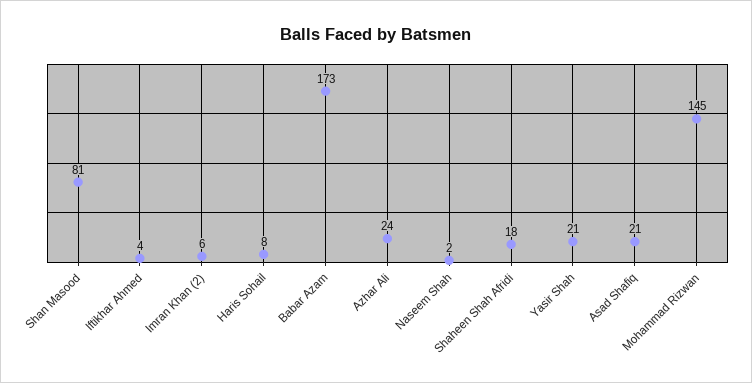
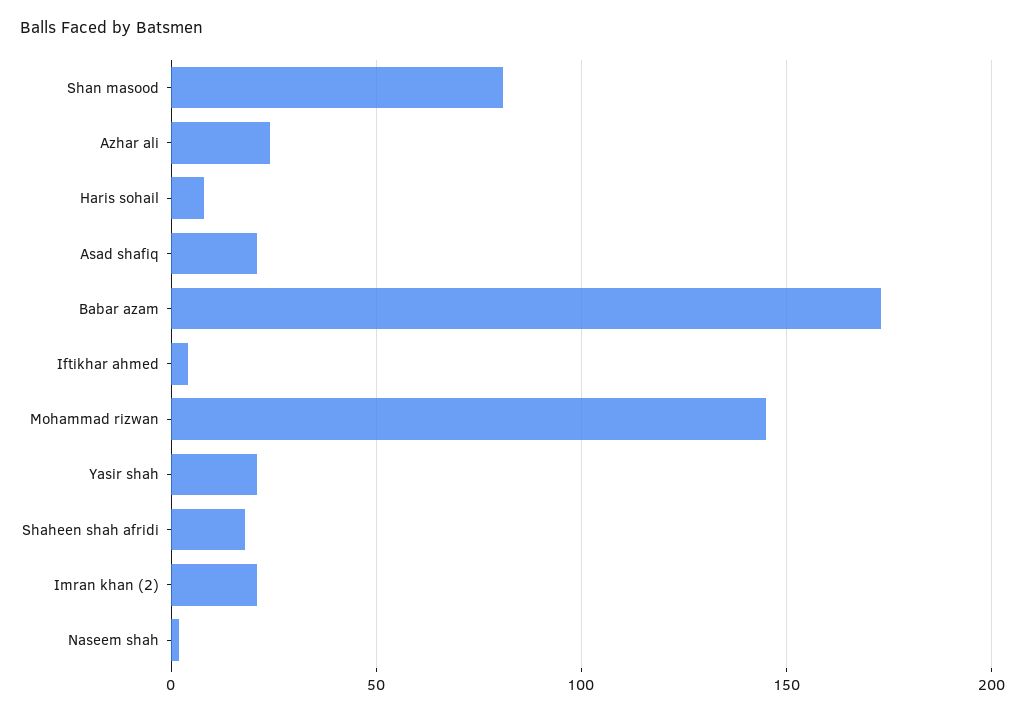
Imran Khan (2): 6 -> 20

